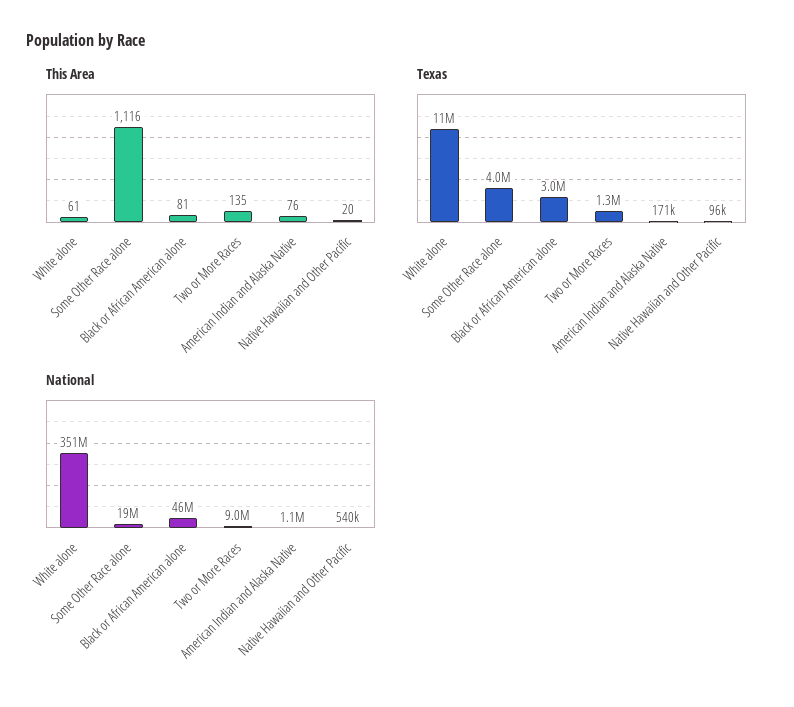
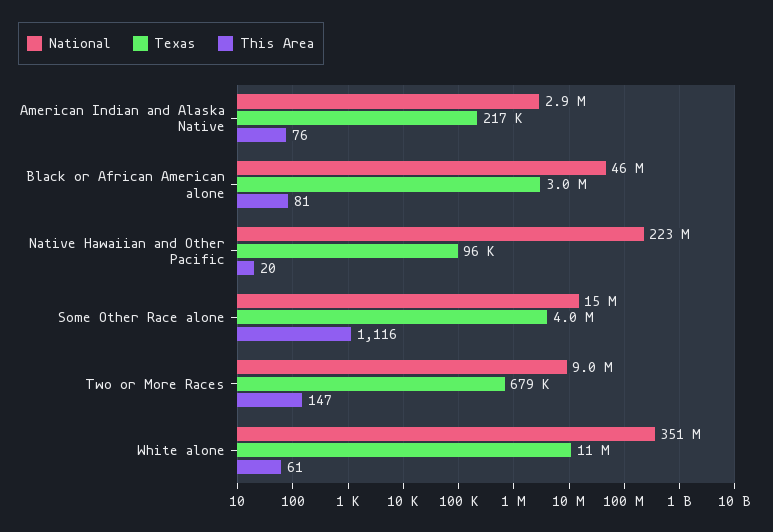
This Area, Two or More Races: 135 -> 147
Texas, Two or More Races: 1300000 -> 679000
Texas, American Indian and Alaska Native: 171000 -> 217000
National, Some Other Race alone: 19000000 -> 15000000
National, American Indian and Alaska Native: 1100000 -> 2900000
National, Native Hawaiian and Other Pacific: 540000 -> 223000000

